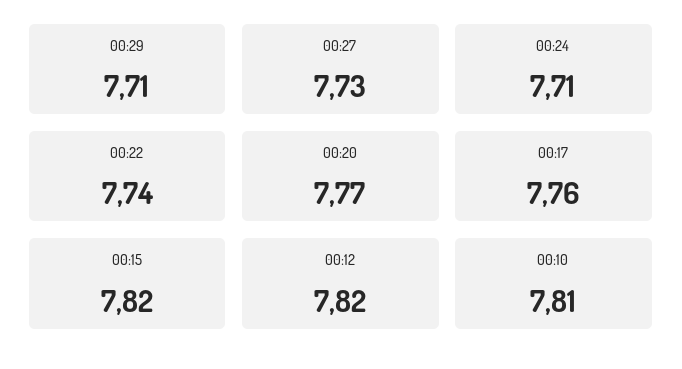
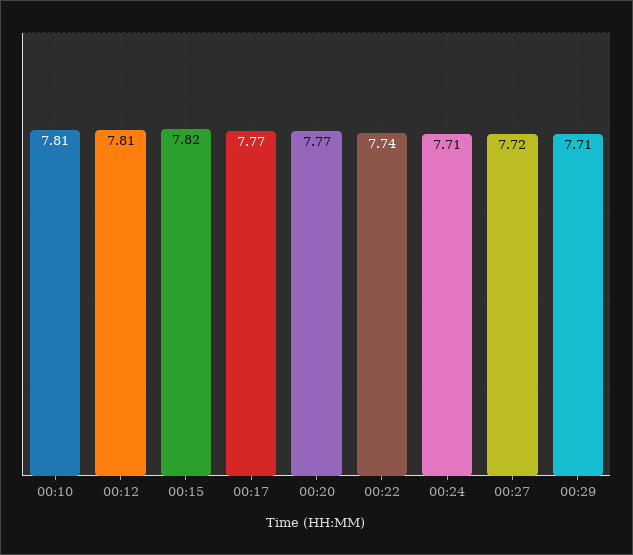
00:27: 7.73 -> 7.72
00:17: 7.76 -> 7.77
00:12: 7.82 -> 7.81

